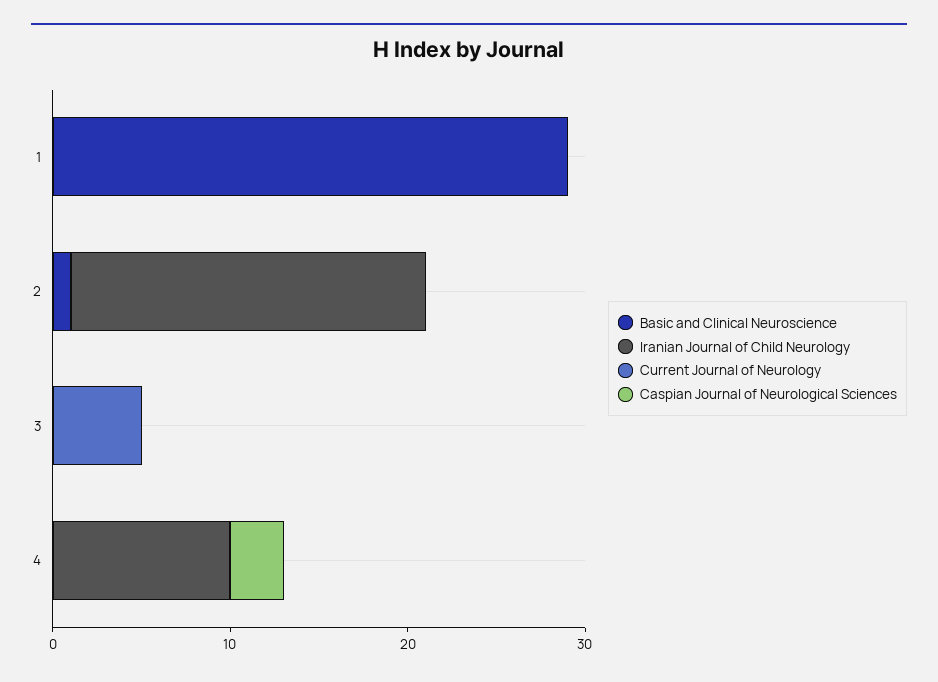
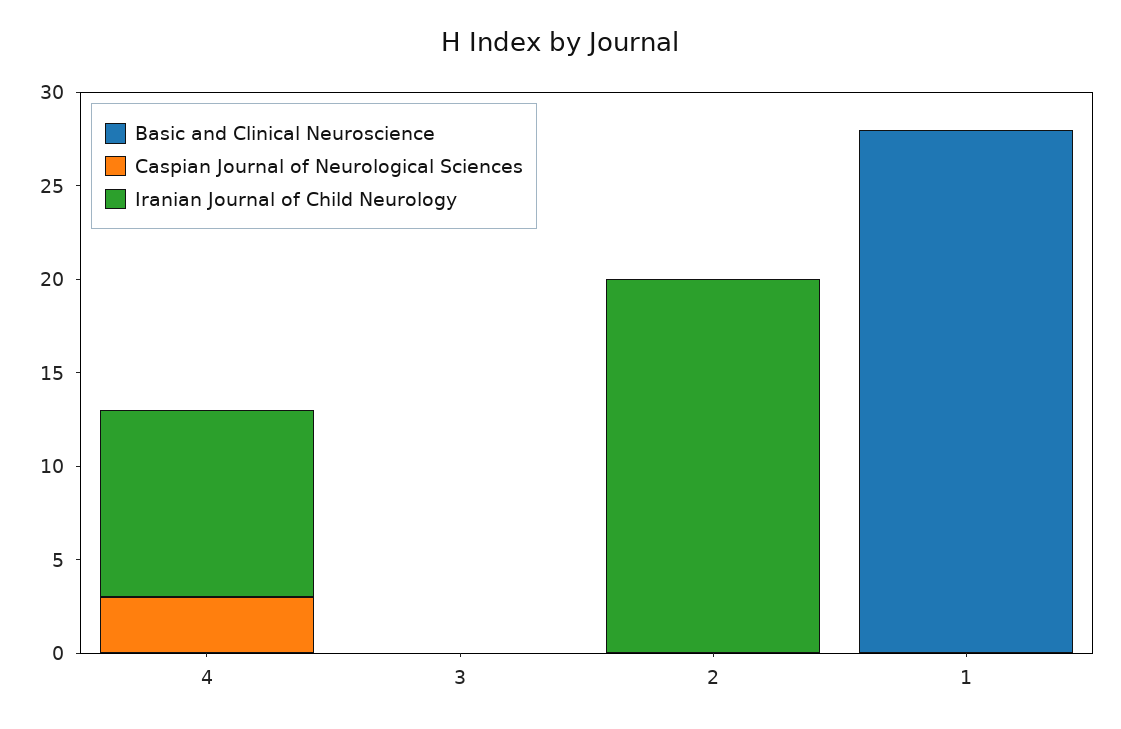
Basic and Clinical Neuroscience, 1: 29 -> 28
Current Journal of Neurology, 1: 0 -> none
Basic and Clinical Neuroscience, 2: 1 -> 0
Current Journal of Neurology, 2: 0 -> none
Current Journal of Neurology, 3: 5 -> none
Current Journal of Neurology, 4: 0 -> none

